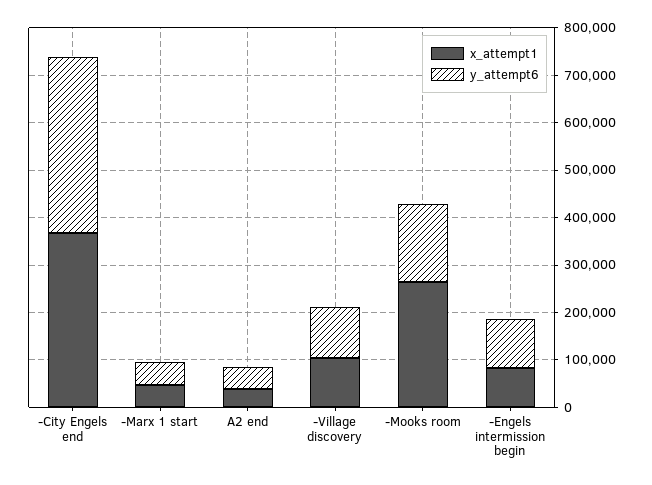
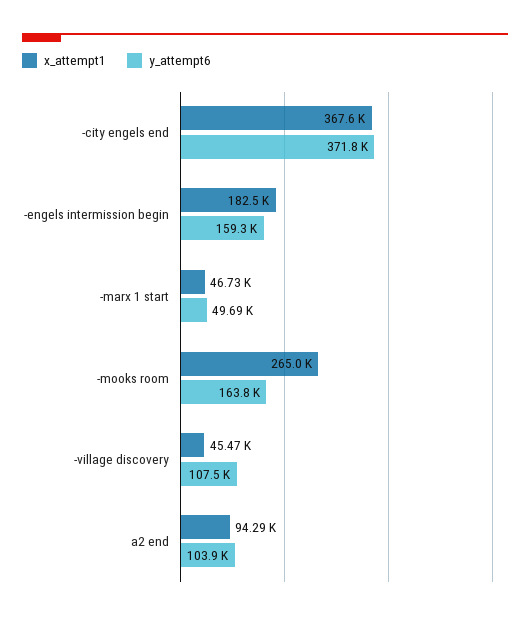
x_attempt1, A2 end: 40000 -> 94290
y_attempt6, A2 end: 40000 -> 103900
x_attempt1, -Village discovery: 100000 -> 45470
x_attempt1, -Engels intermission begin: 80000 -> 182500
y_attempt6, -Engels intermission begin: 100000 -> 159300

